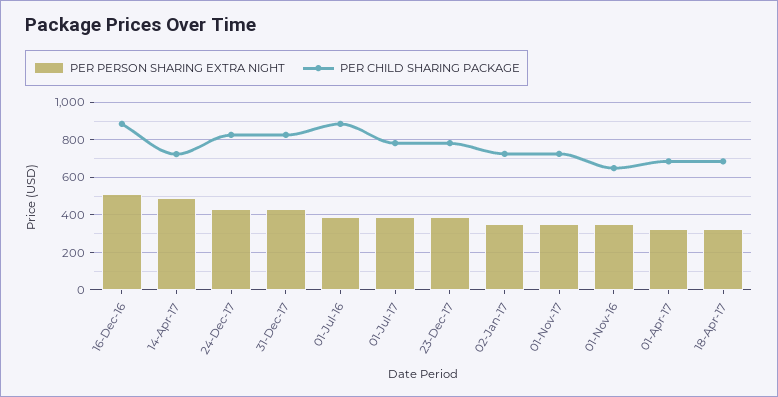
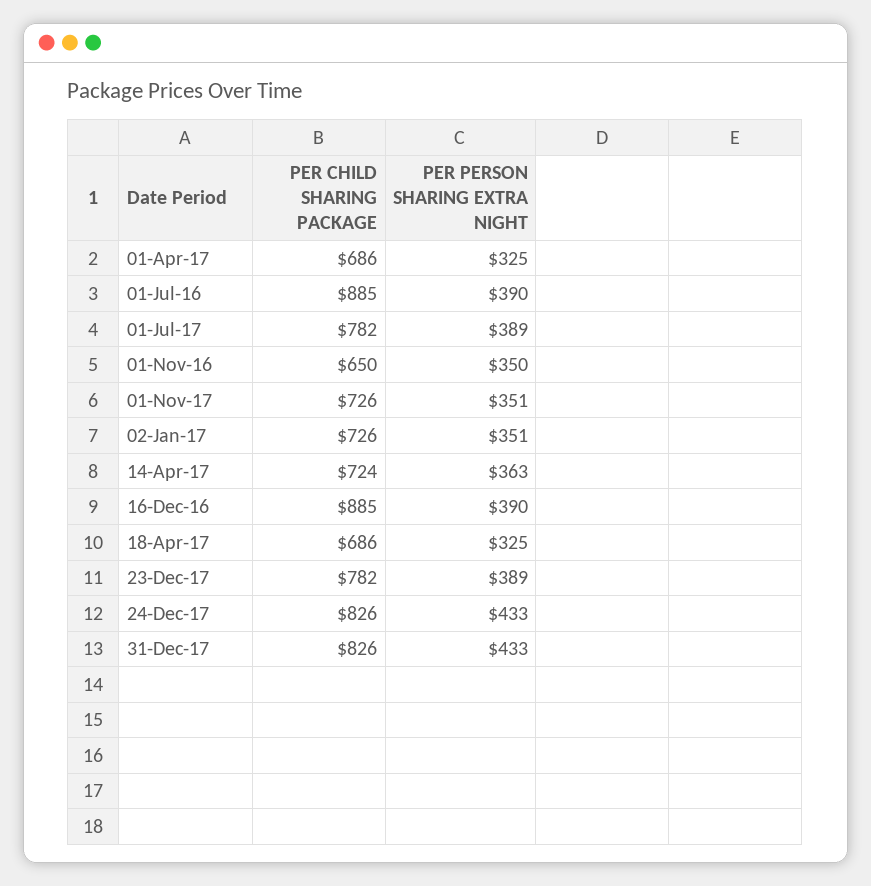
PER PERSON SHARING EXTRA NIGHT, 16-Dec-16: 500 -> 390
PER PERSON SHARING EXTRA NIGHT, 14-Apr-17: 500 -> 363

